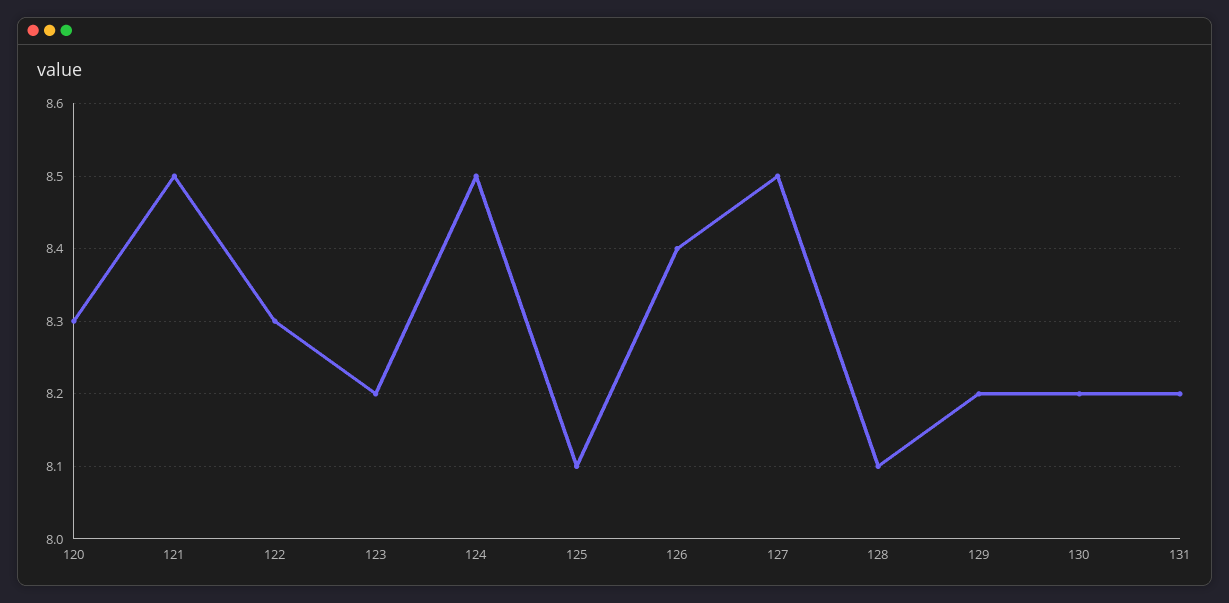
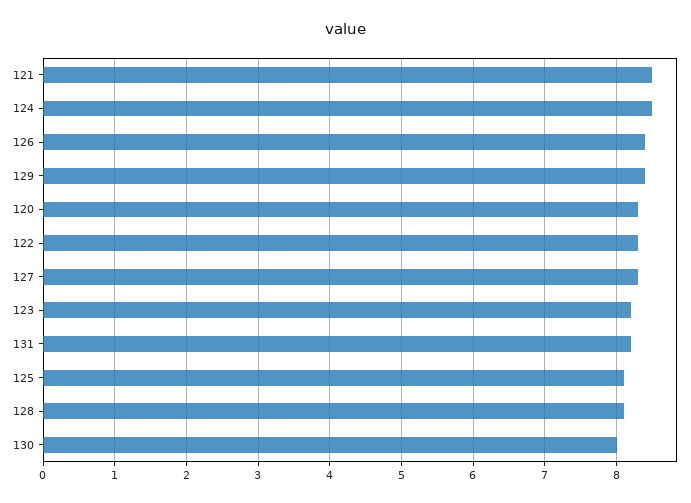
127: 8.5 -> 8.3
129: 8.2 -> 8.4
130: 8.2 -> 8

